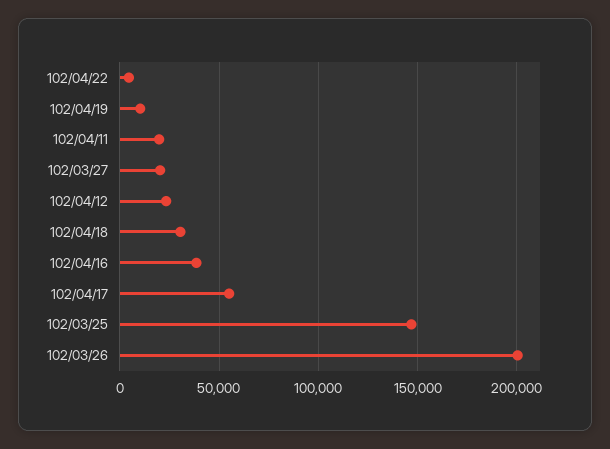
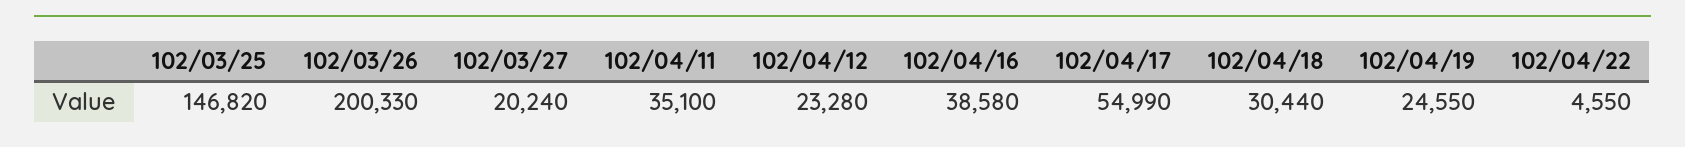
102/04/19: 10000 -> 24550
102/04/11: 20000 -> 35100

